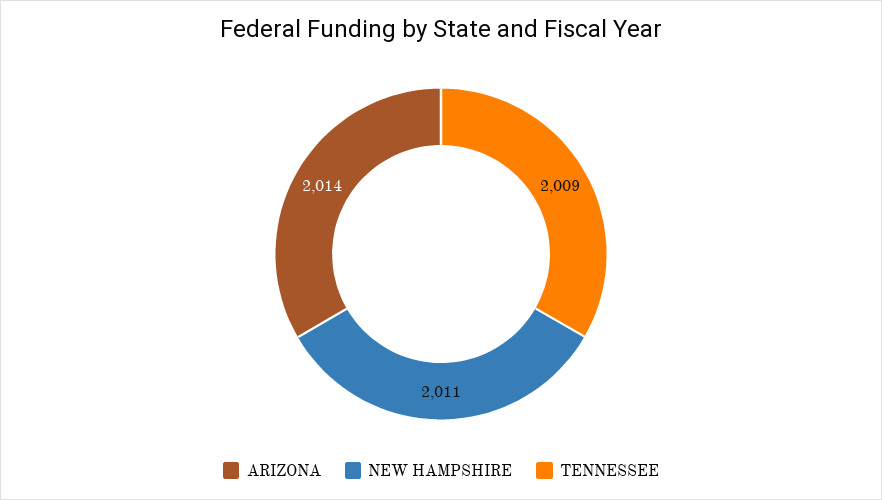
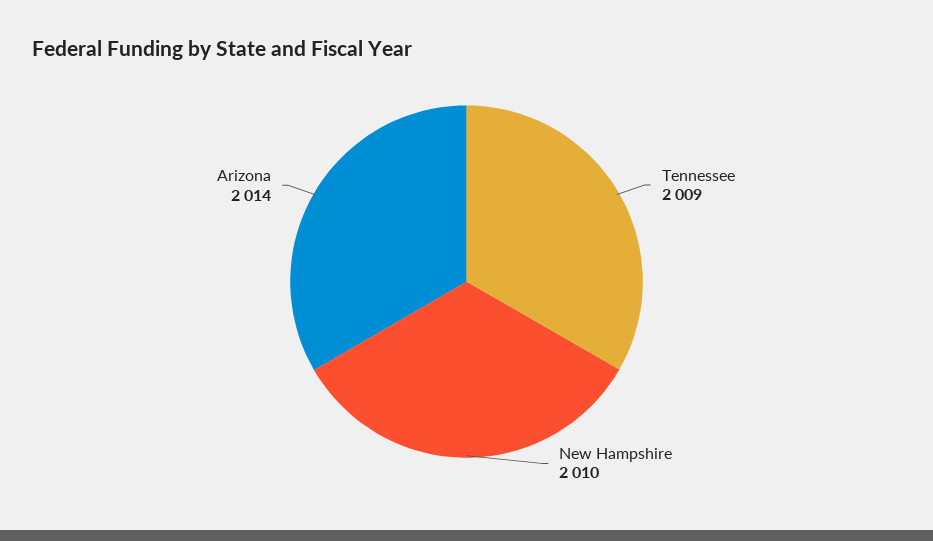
NEW HAMPSHIRE: 2011 -> 2010

